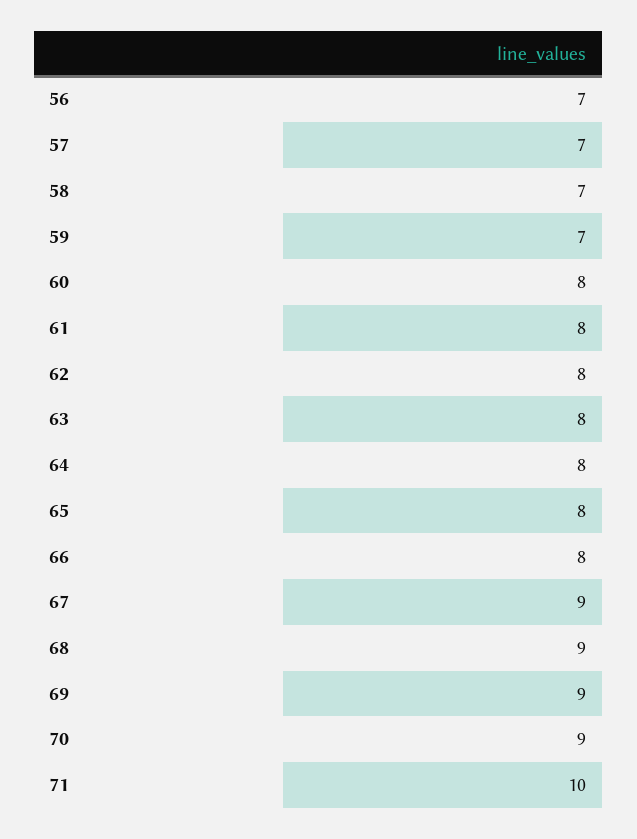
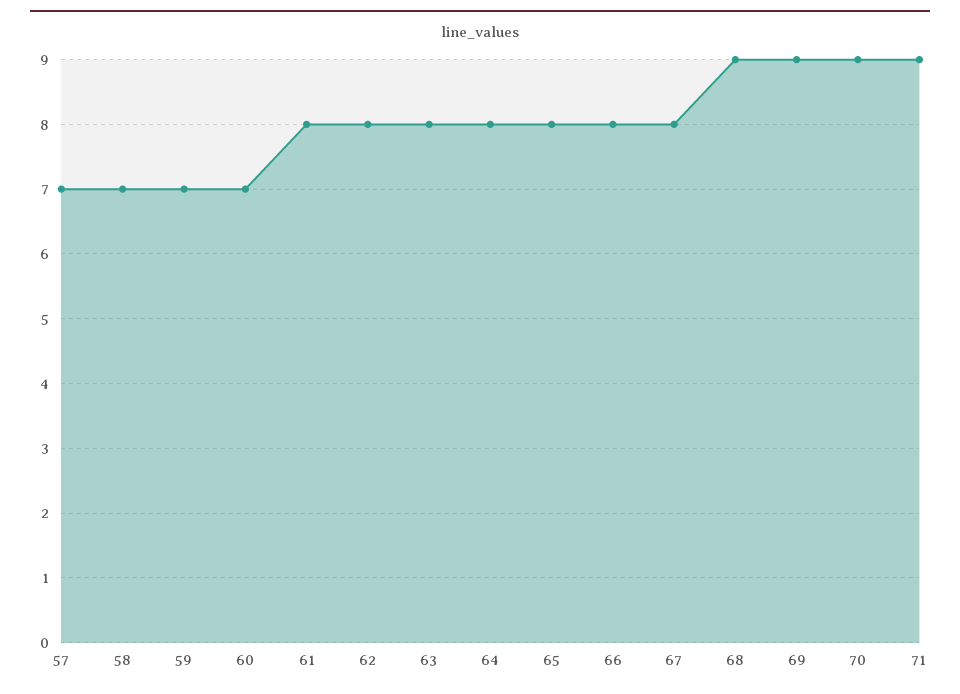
56: 7 -> none
60: 8 -> 7
67: 9 -> 8
71: 10 -> 9

